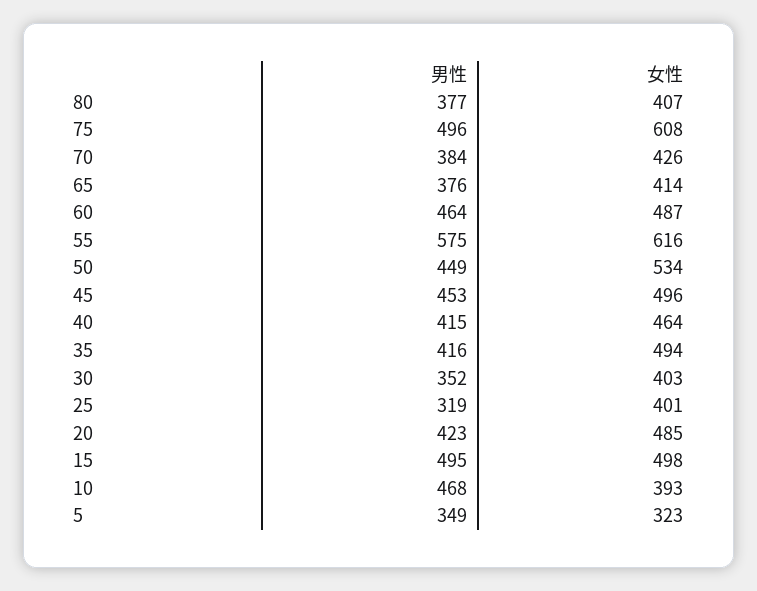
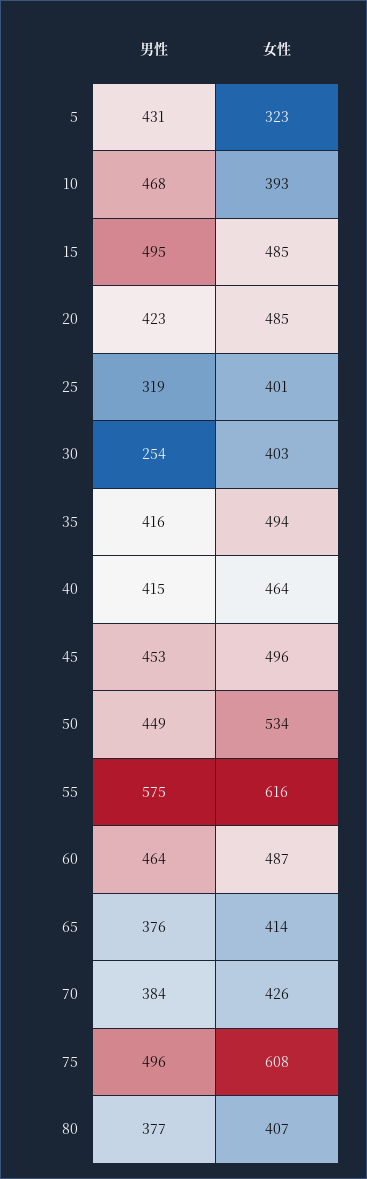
男性, 30: 352 -> 254
女性, 15: 498 -> 485
男性, 5: 349 -> 431

